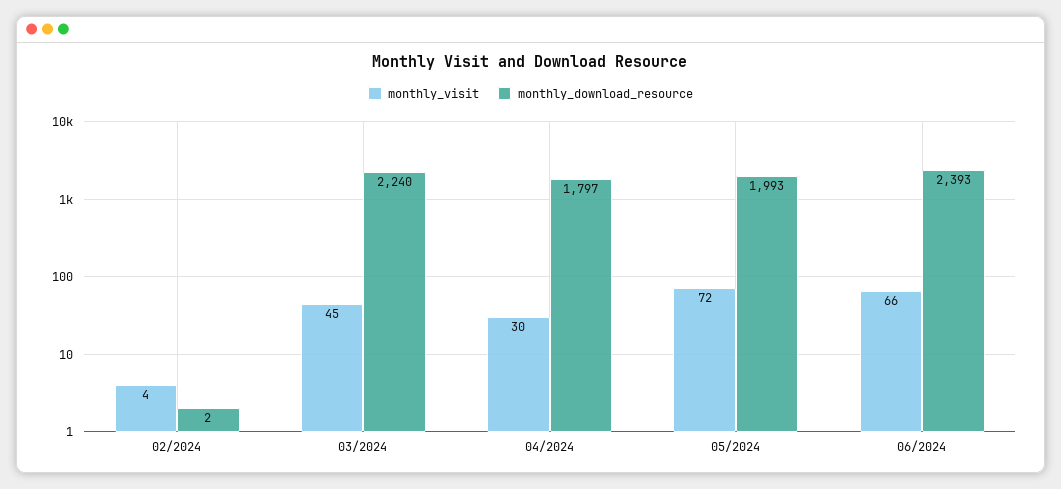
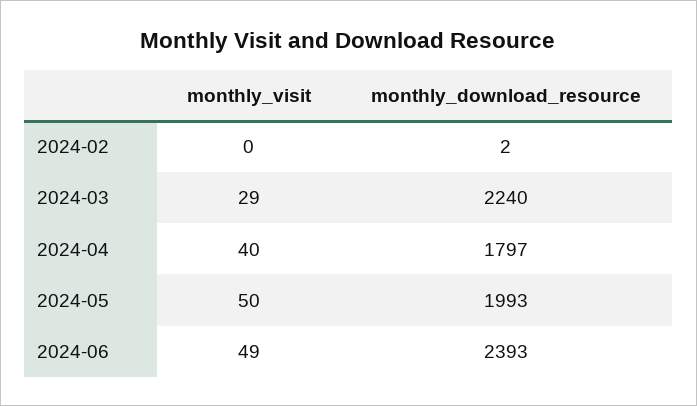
monthly_visit, 02/2024: 4 -> 0
monthly_visit, 03/2024: 45 -> 29
monthly_visit, 04/2024: 30 -> 40
monthly_visit, 05/2024: 72 -> 50
monthly_visit, 06/2024: 66 -> 49

